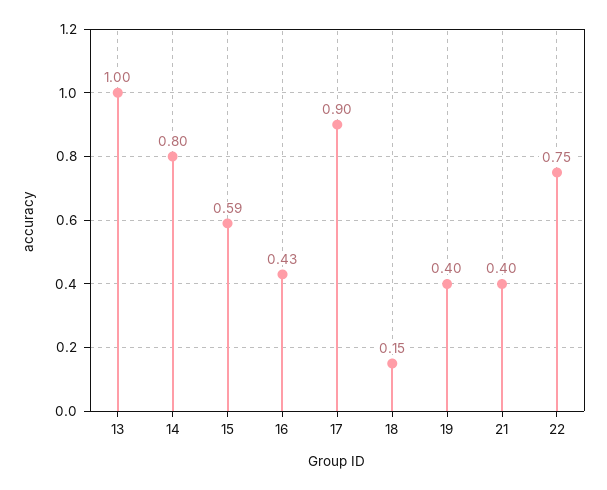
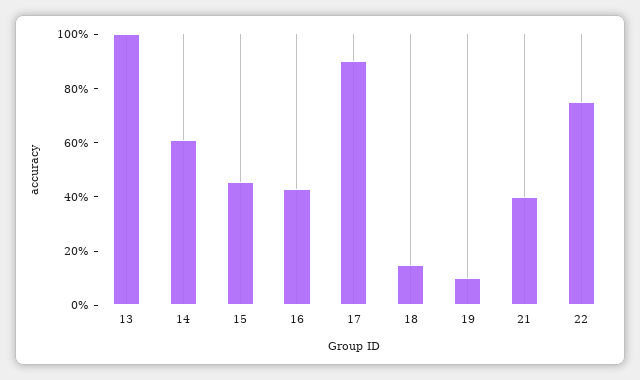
14: 0.8 -> 0.6
15: 0.59 -> 0.45
19: 0.4 -> 0.1

